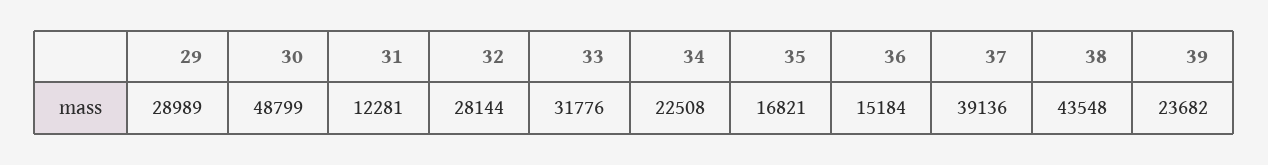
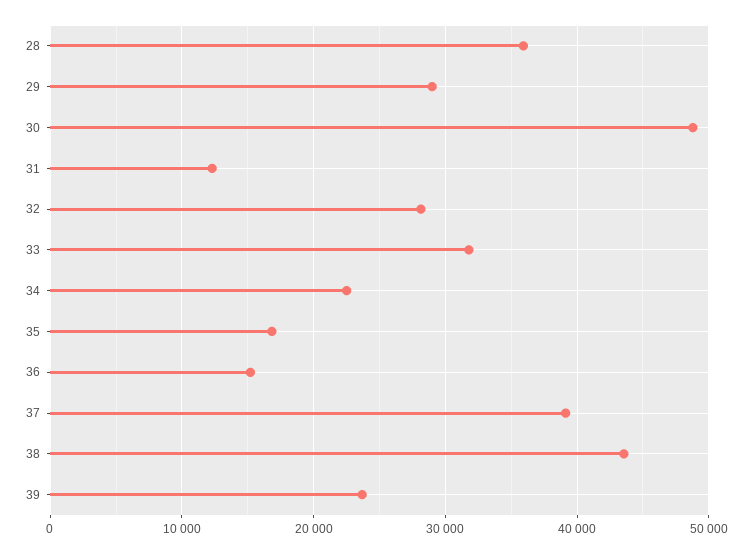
28: none -> 36000

